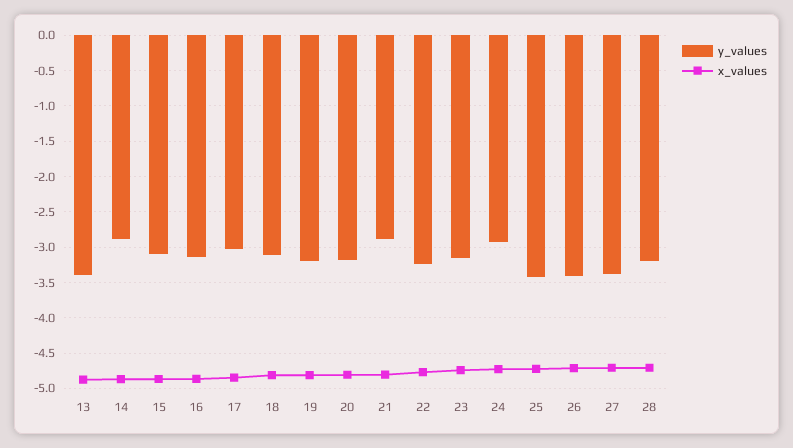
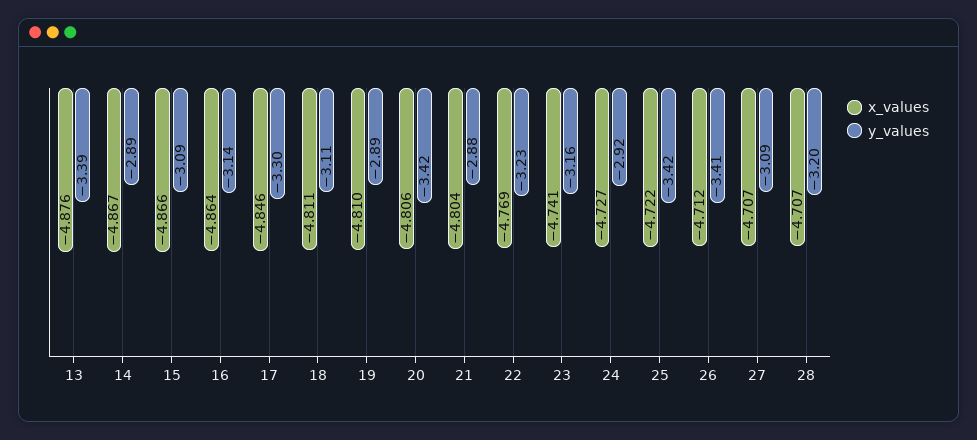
y_values, 17: -3 -> -3.3
y_values, 19: -3.2 -> -2.89
y_values, 20: -3.2 -> -3.42
y_values, 27: -3.4 -> -3.09

